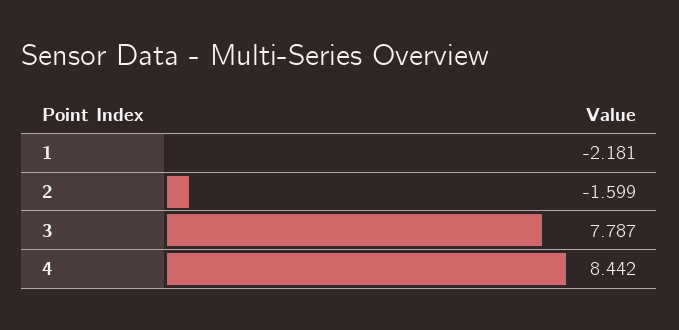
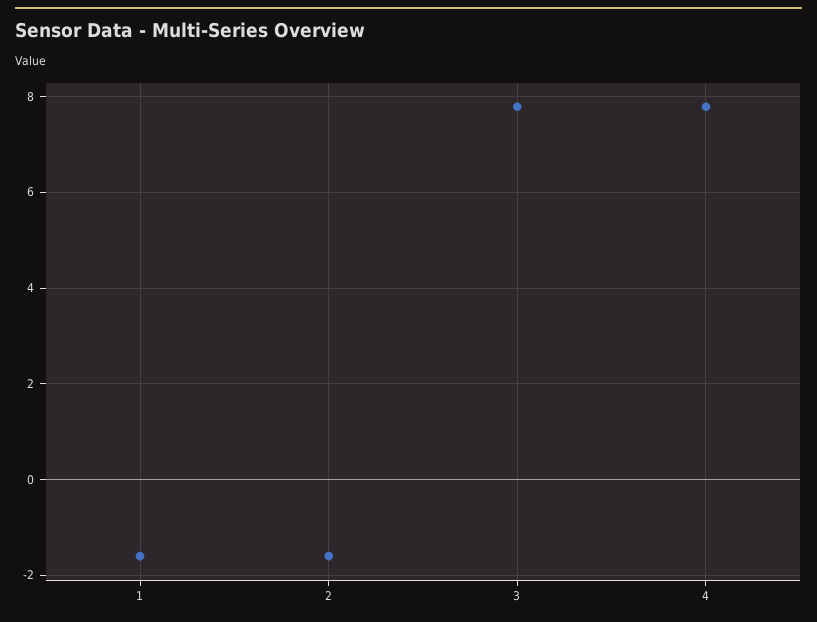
1: -2.181 -> -1.6
4: 8.442 -> 7.8

